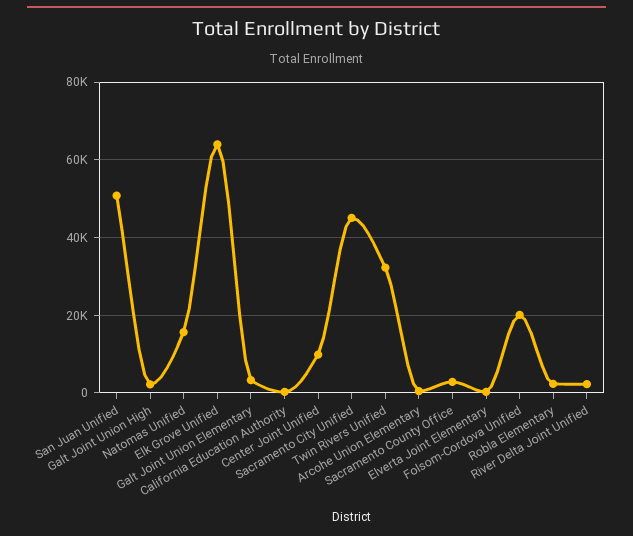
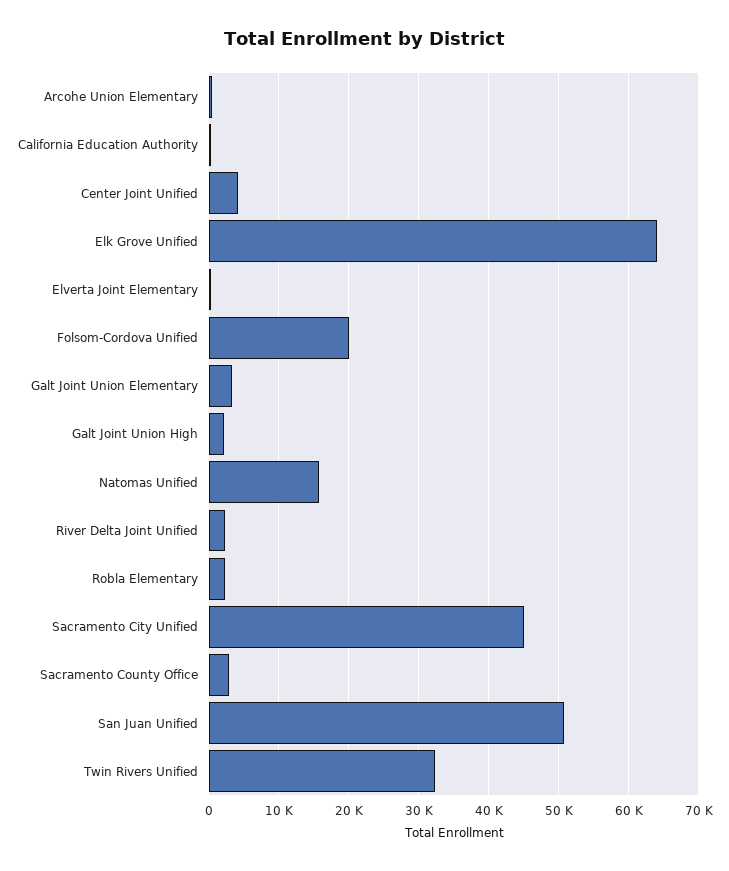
Center Joint Unified: 10000 -> 4000

